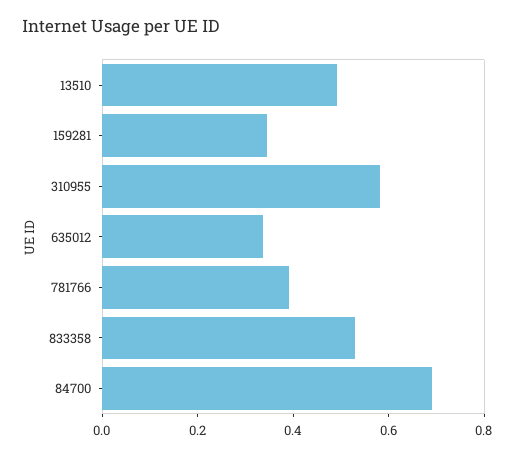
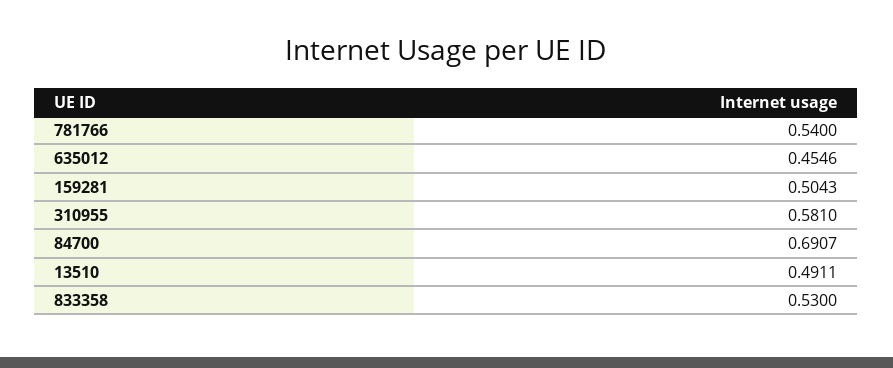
159281: 0.35 -> 0.5043
635012: 0.35 -> 0.4546
781766: 0.4 -> 0.54

